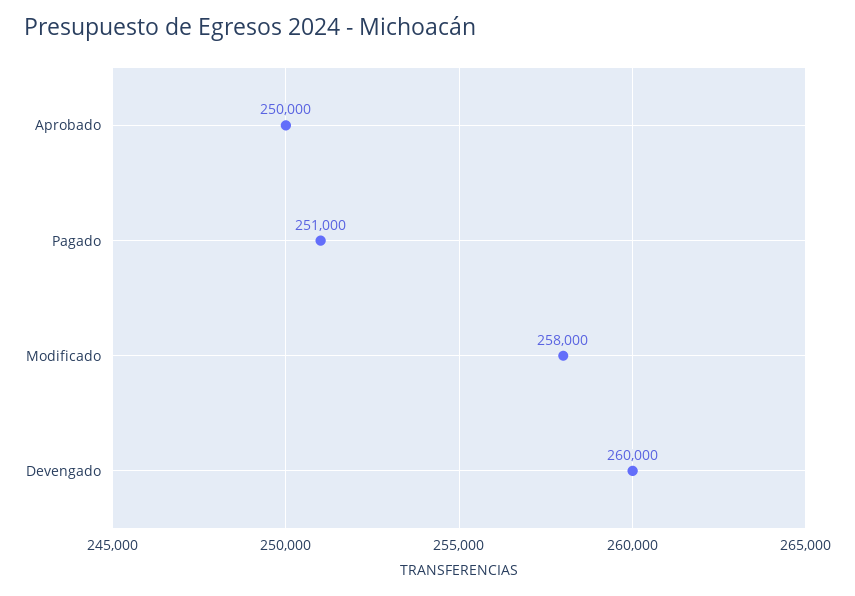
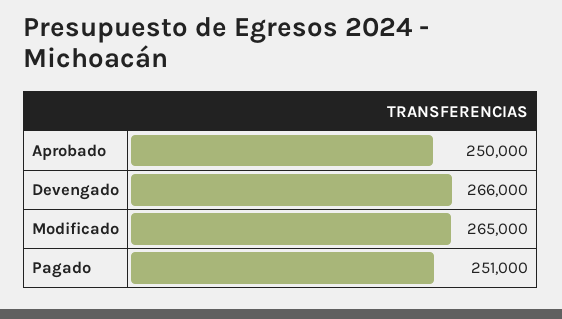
Modificado: 258000 -> 265000
Devengado: 260000 -> 266000

